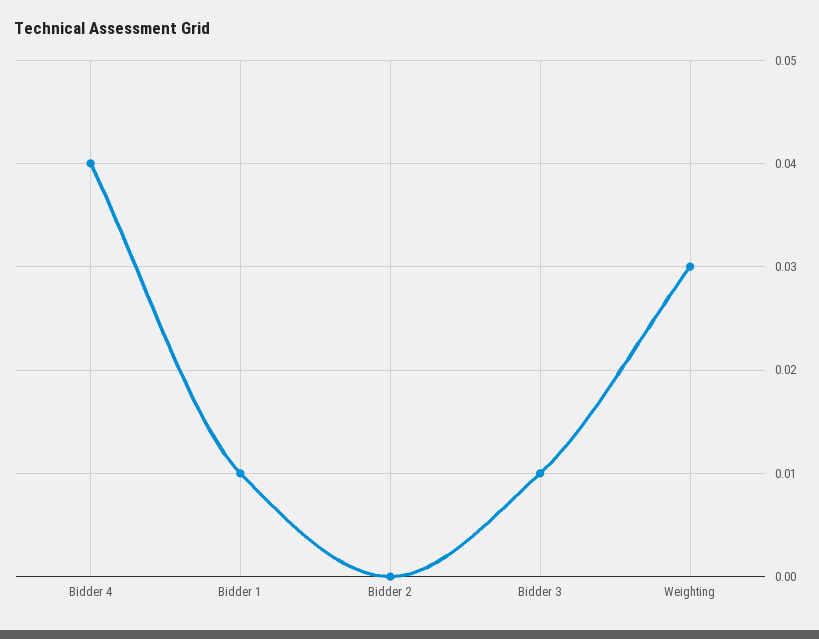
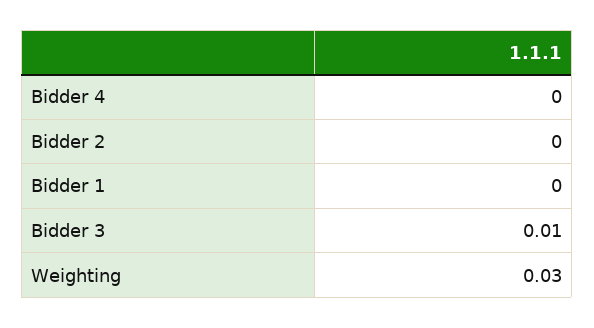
Bidder 4: 0.04 -> 0
Bidder 1: 0.01 -> 0

